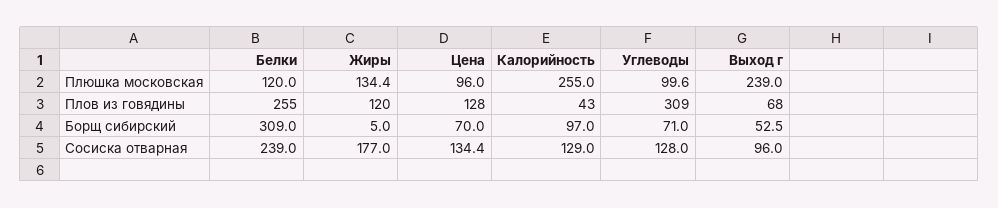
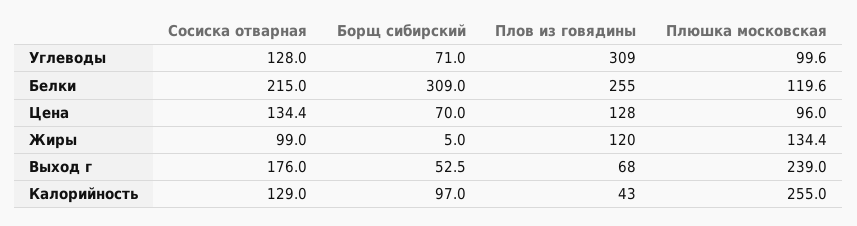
Белки, Плюшка московская: 120 -> 119.6
Белки, Сосиска отварная: 239 -> 215
Жиры, Сосиска отварная: 177 -> 99
Выход г, Сосиска отварная: 96 -> 176

